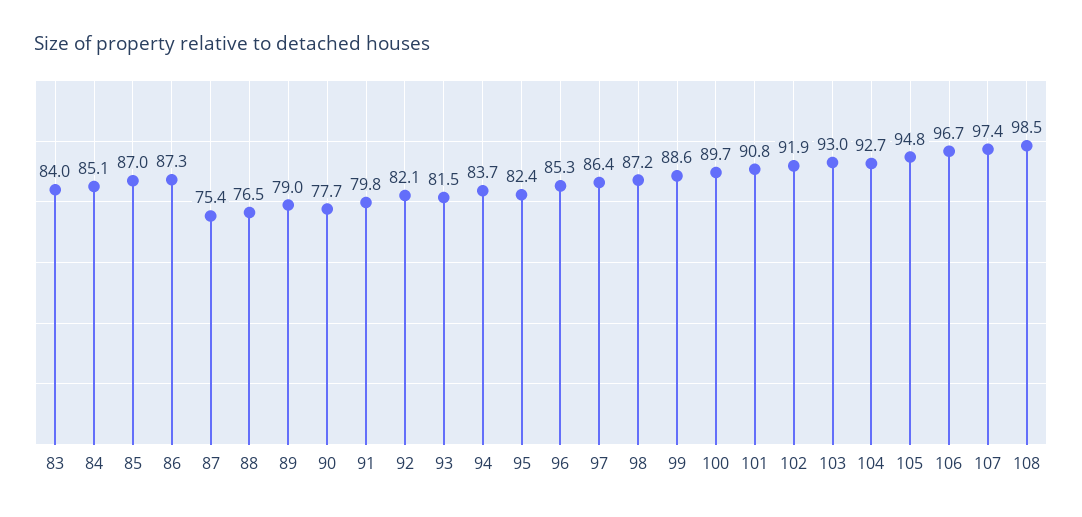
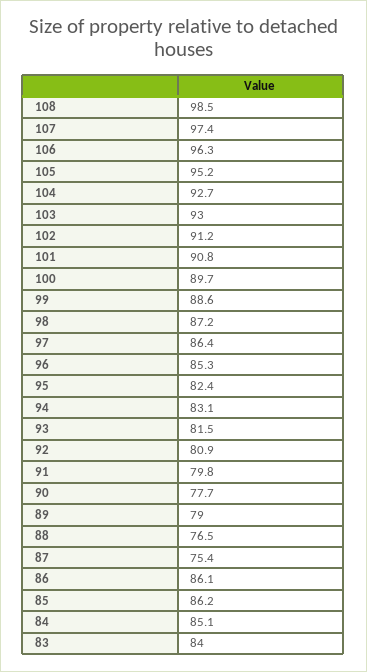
85: 87 -> 86.2
86: 87.3 -> 86.1
92: 82.1 -> 80.9
94: 83.7 -> 83.1
102: 91.9 -> 91.2
105: 94.8 -> 95.2
106: 96.7 -> 96.3

